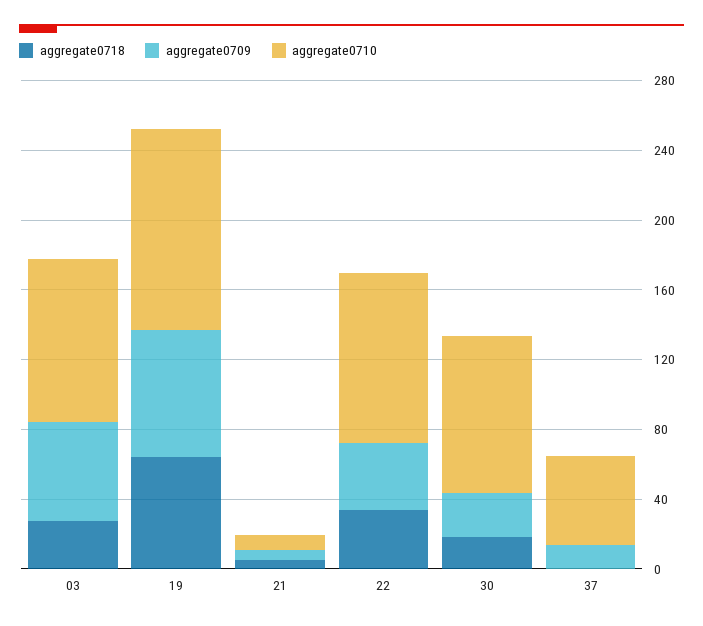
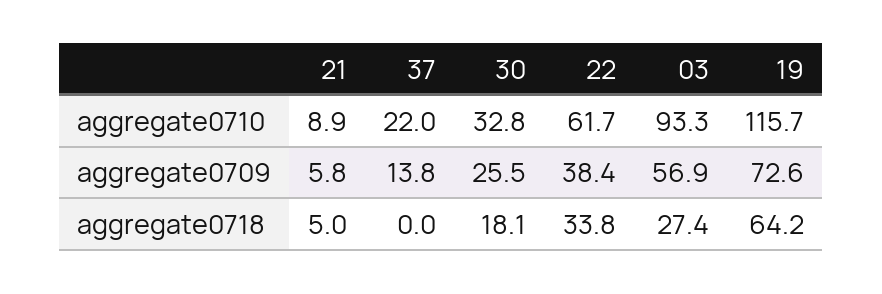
aggregate0710, 22: 100 -> 61.7
aggregate0710, 30: 90 -> 32.8
aggregate0710, 37: 50 -> 22

